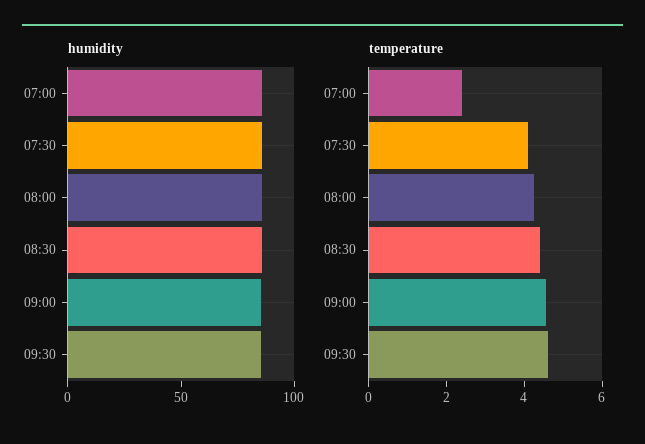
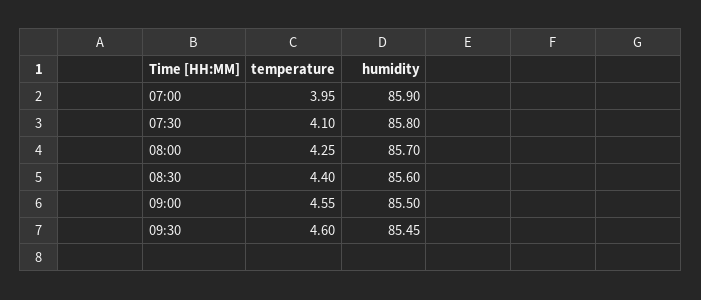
temperature, 07:00: 2.5 -> 3.95

